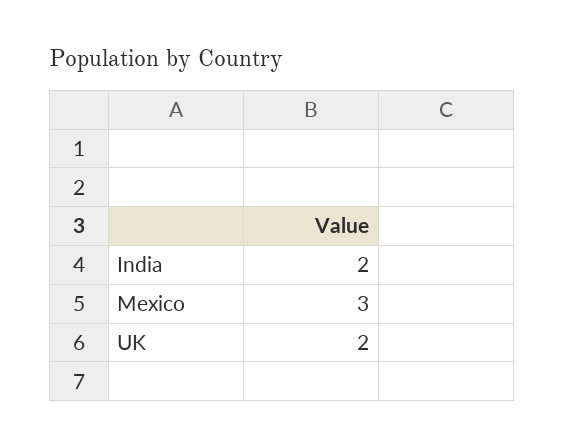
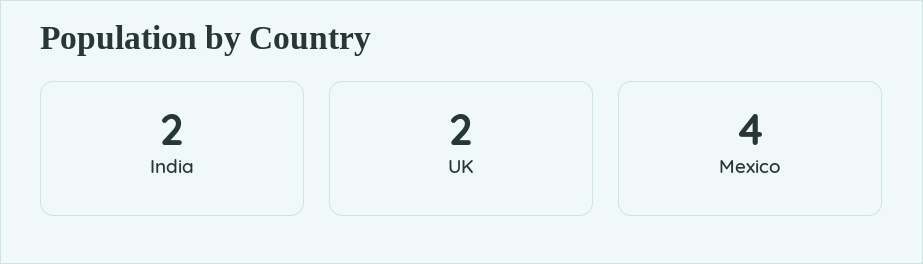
Mexico: 3 -> 4

